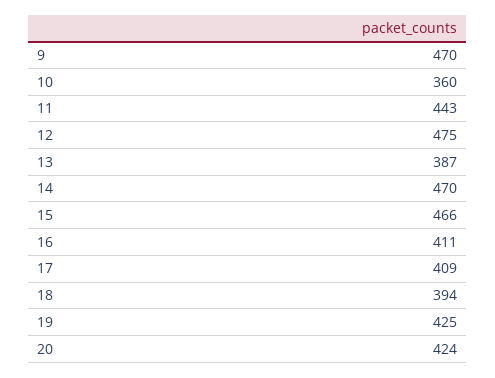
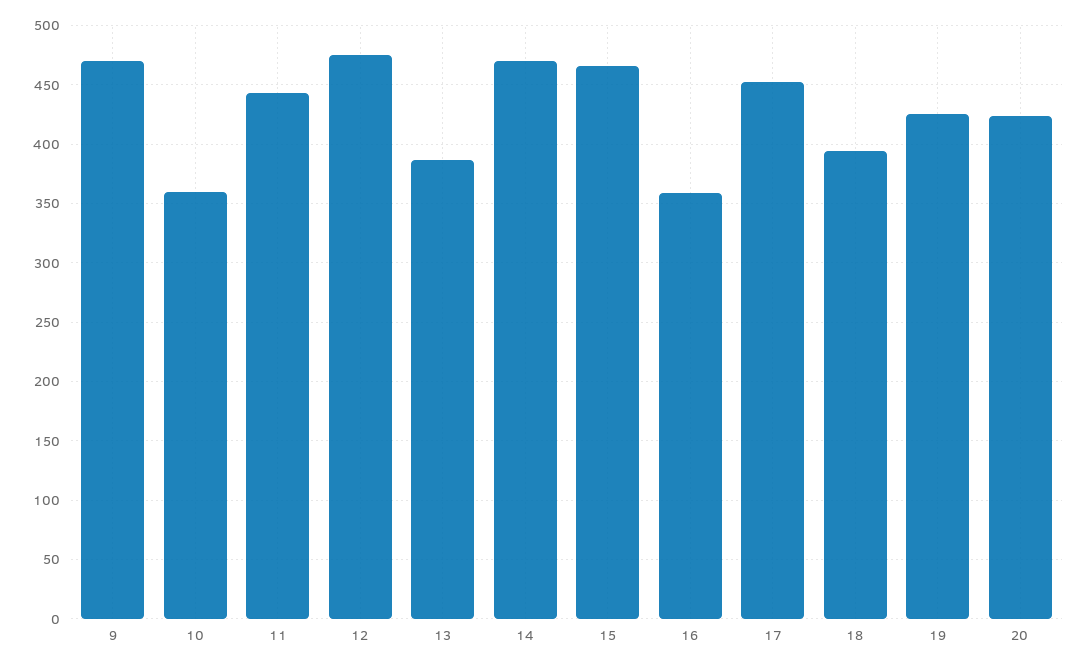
16: 411 -> 360
17: 409 -> 450

